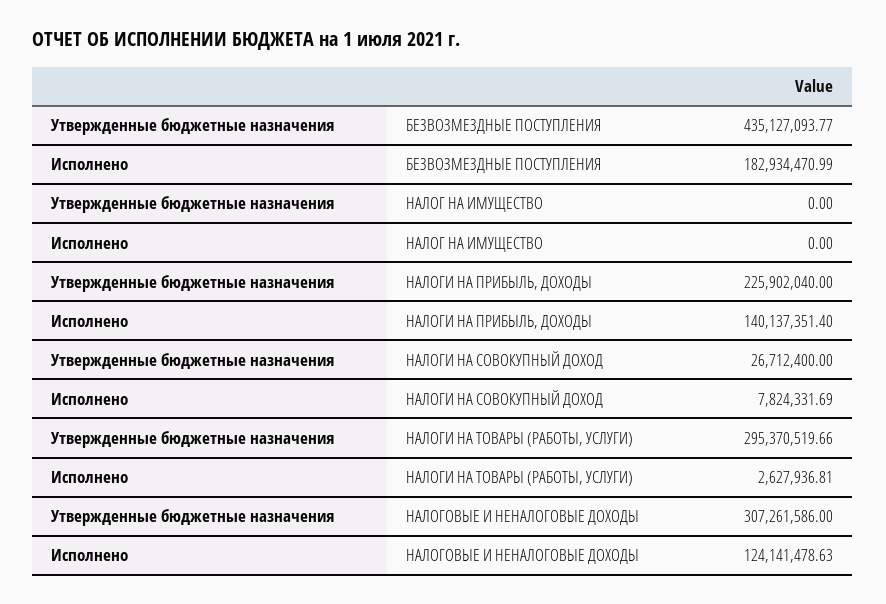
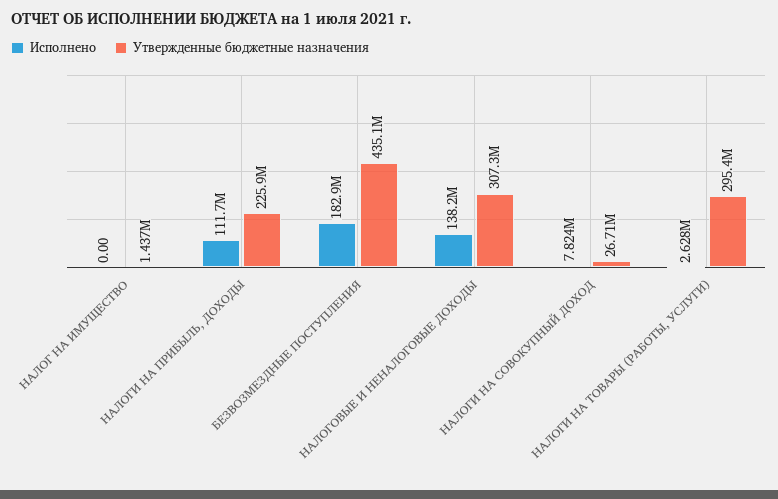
Утвержденные бюджетные назначения, НАЛОГ НА ИМУЩЕСТВО: 0 -> 1437000
Исполнено, НАЛОГИ НА ПРИБЫЛЬ, ДОХОДЫ: 140137351.4 -> 111700000
Исполнено, НАЛОГОВЫЕ И НЕНАЛОГОВЫЕ ДОХОДЫ: 124141478.63 -> 138200000

